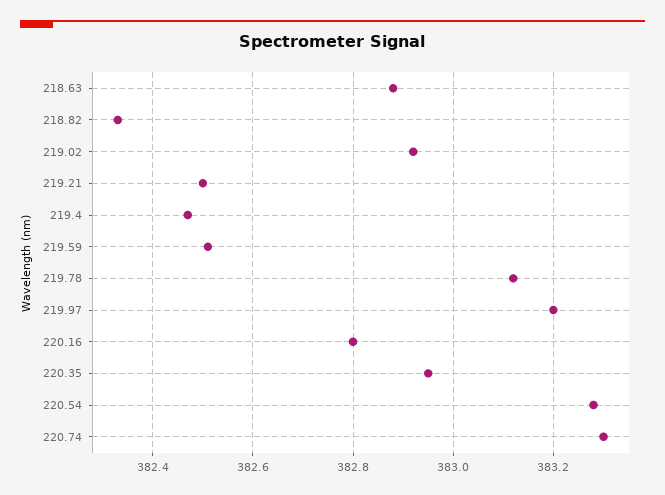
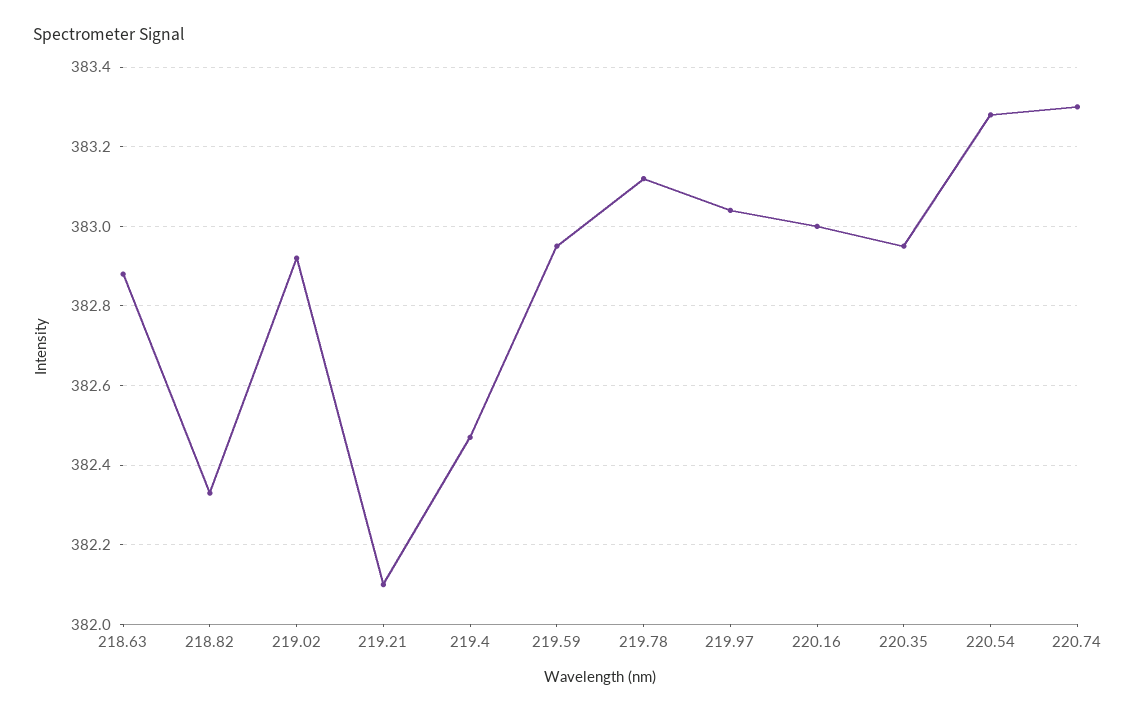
219.21: 382.5 -> 382.1
219.59: 382.5 -> 382.95
219.97: 383.2 -> 383.05
220.16: 382.8 -> 383

